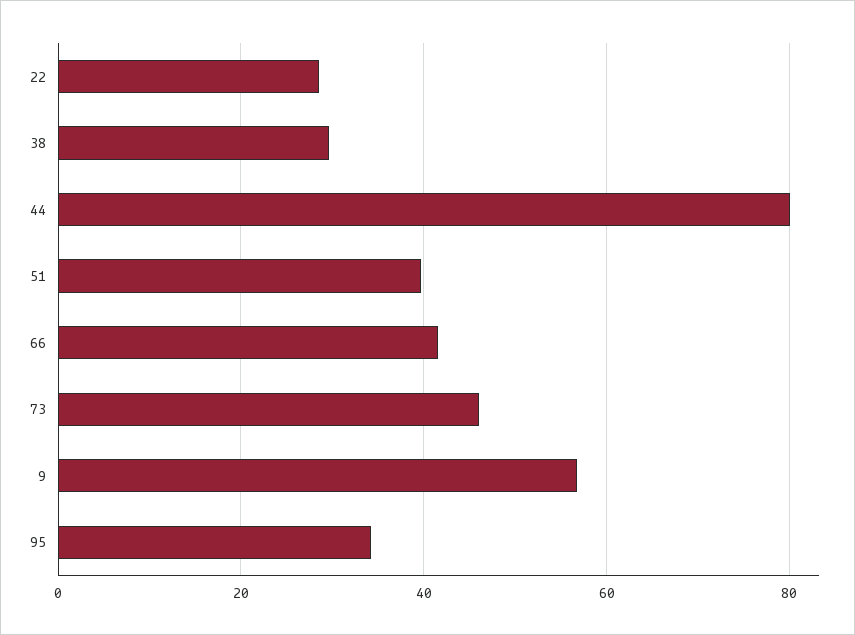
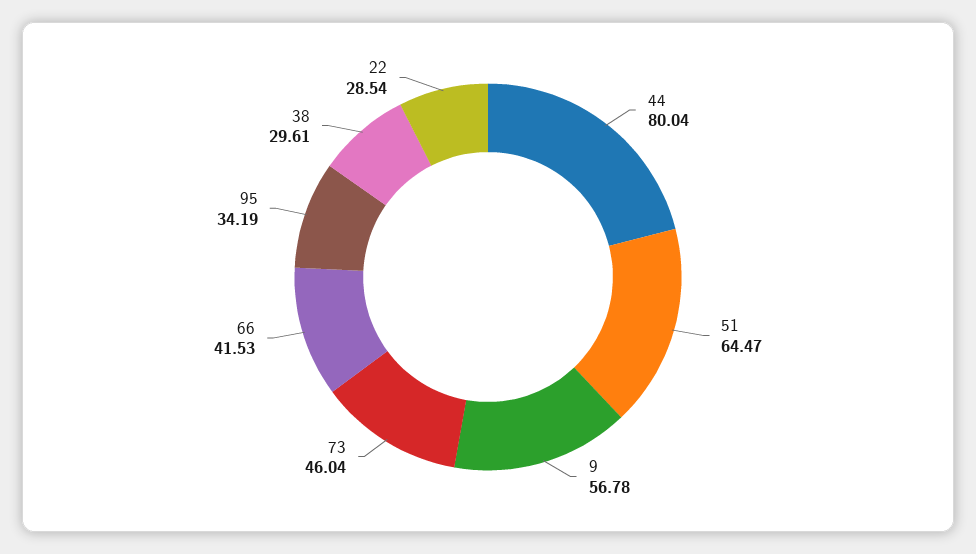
51: 40 -> 64.47

